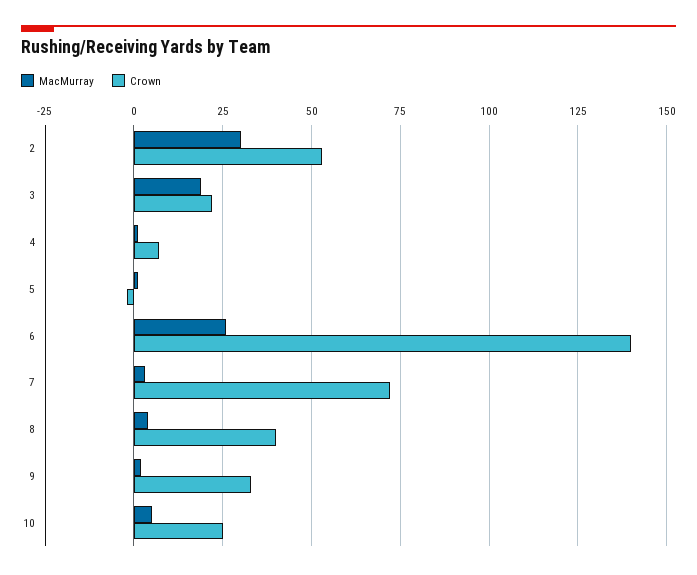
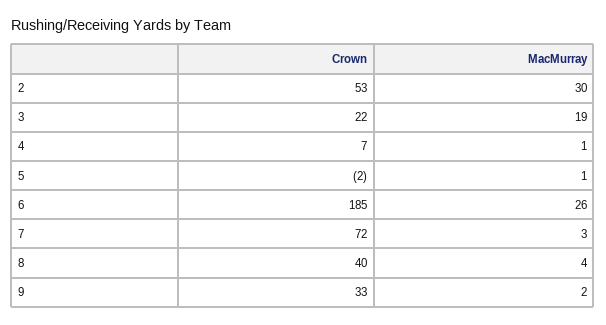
Crown, 6: 140 -> 185
MacMurray, 10: 5 -> none
Crown, 10: 25 -> none

